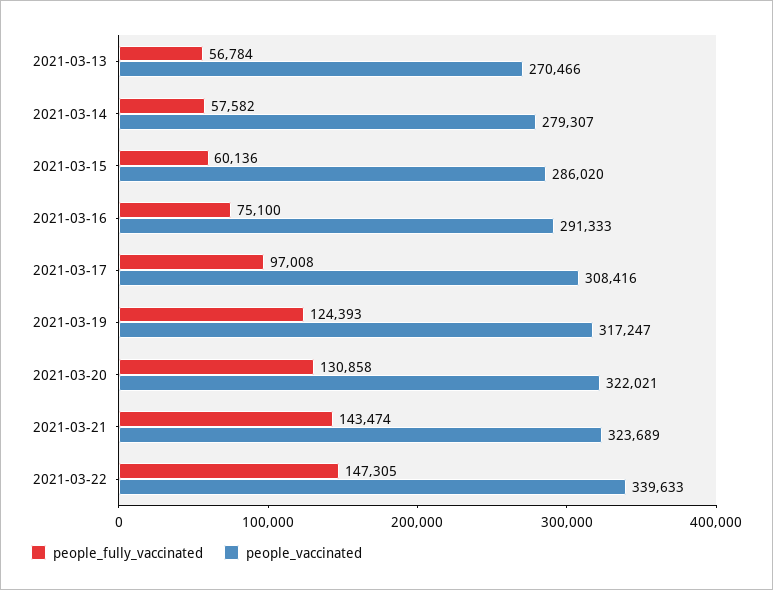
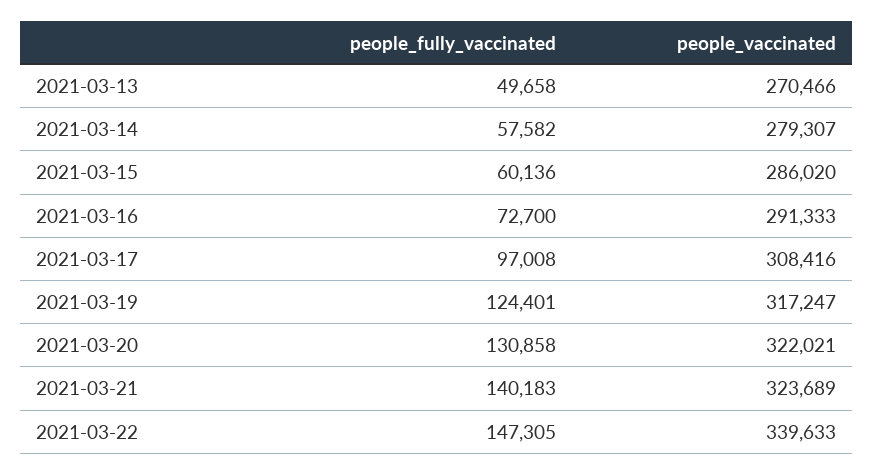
people_fully_vaccinated, 2021-03-13: 56784 -> 49658
people_fully_vaccinated, 2021-03-16: 75100 -> 72700
people_fully_vaccinated, 2021-03-19: 124393 -> 124401
people_fully_vaccinated, 2021-03-21: 143474 -> 140183

